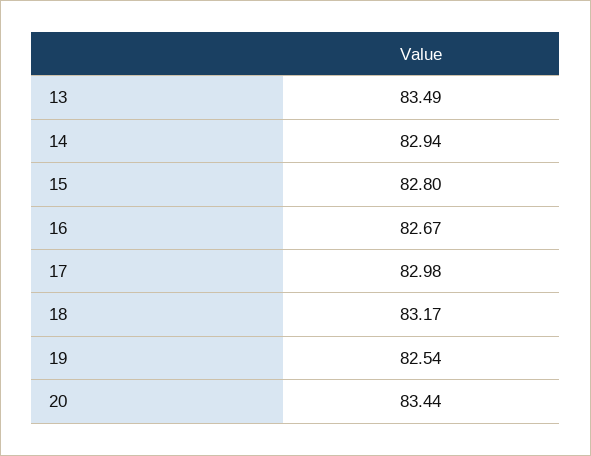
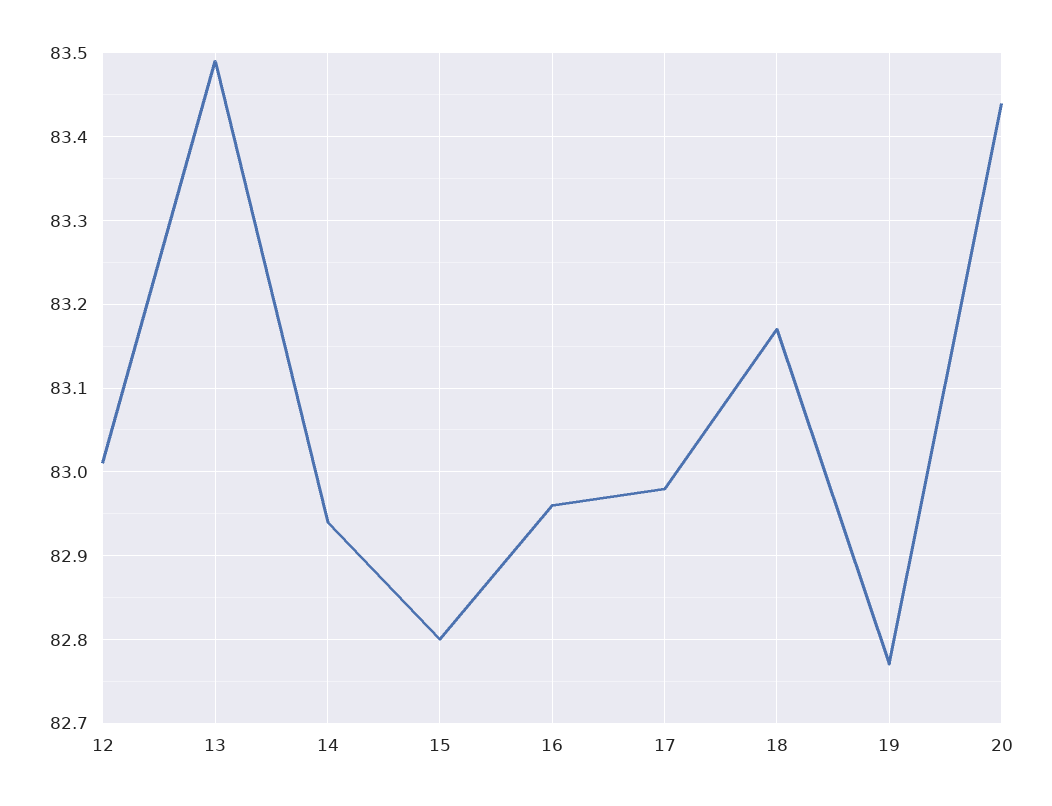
16: 82.67 -> 82.96
19: 82.54 -> 82.77
12: none -> 83.01

